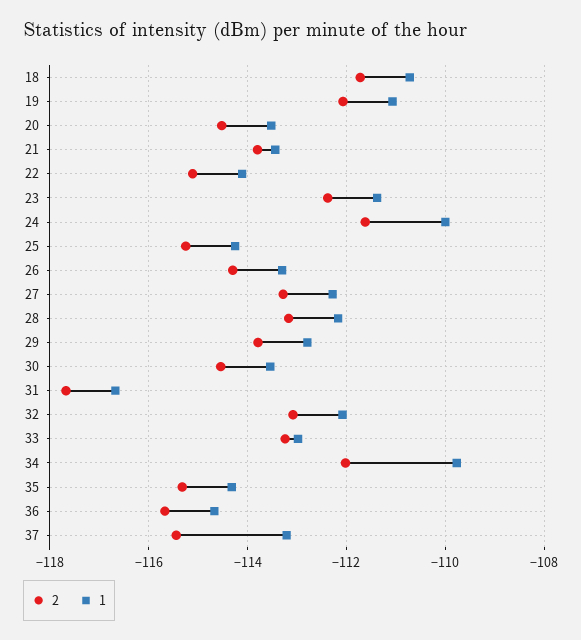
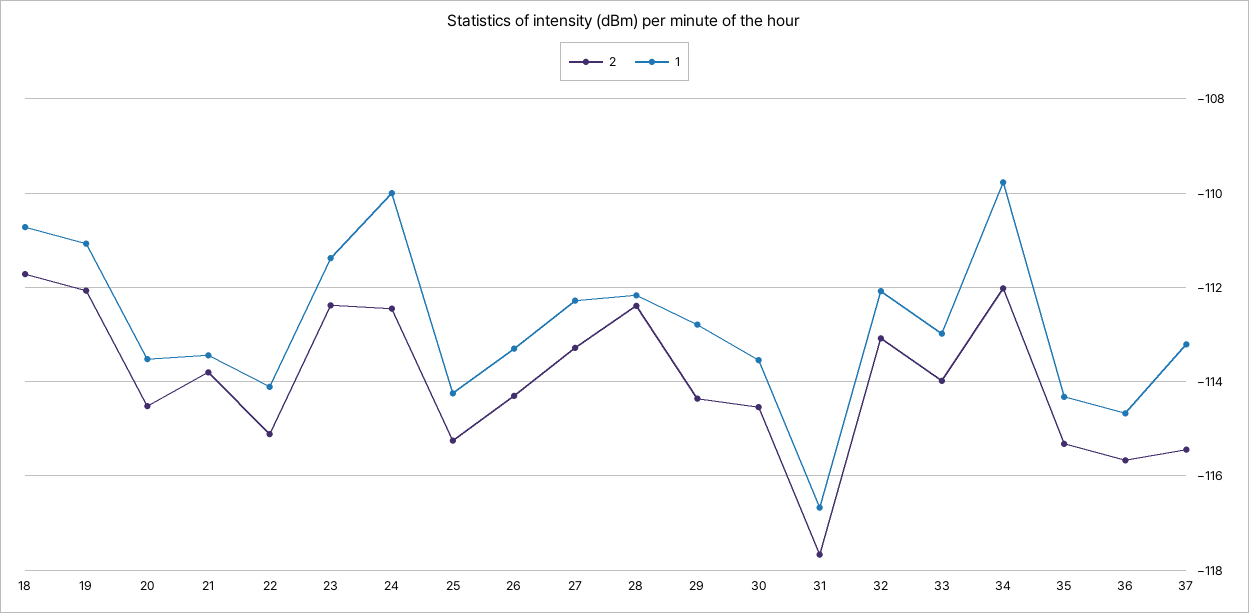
2, 24: -111.6 -> -112.4
2, 28: -113.2 -> -112.4
2, 29: -113.8 -> -114.4
2, 33: -113.2 -> -114

